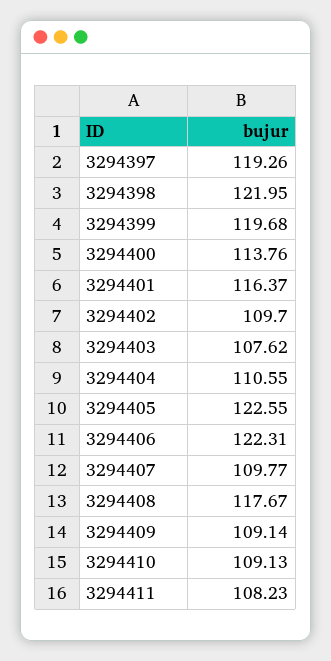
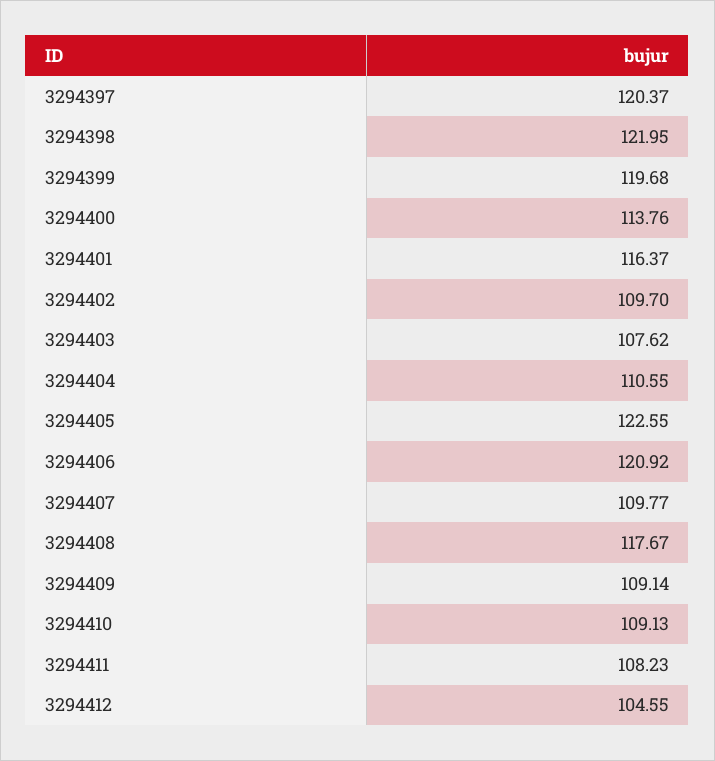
3294397: 119.26 -> 120.37
3294406: 122.31 -> 120.92
3294412: none -> 104.55

